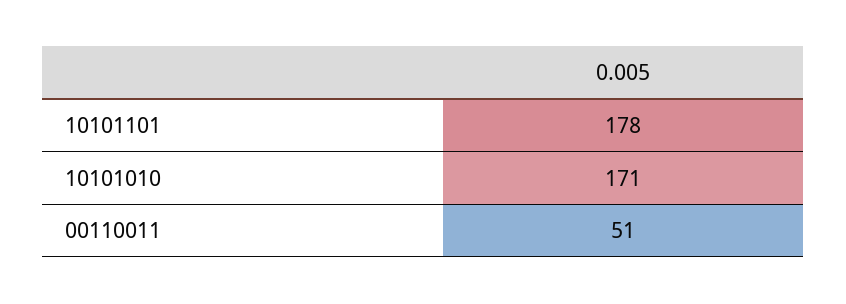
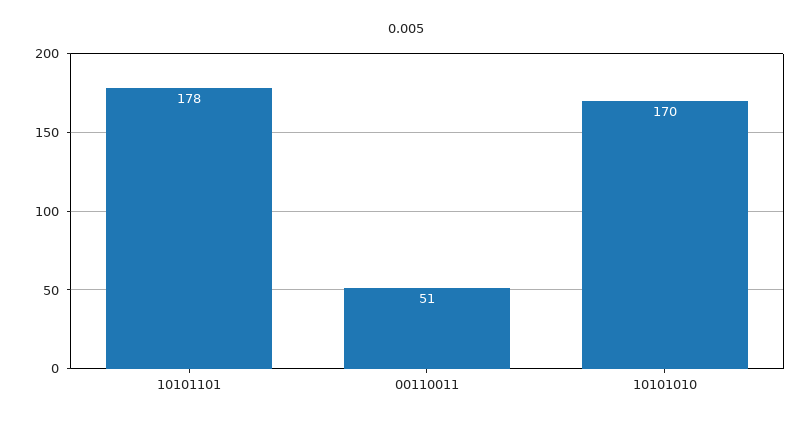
10101010: 171 -> 170

